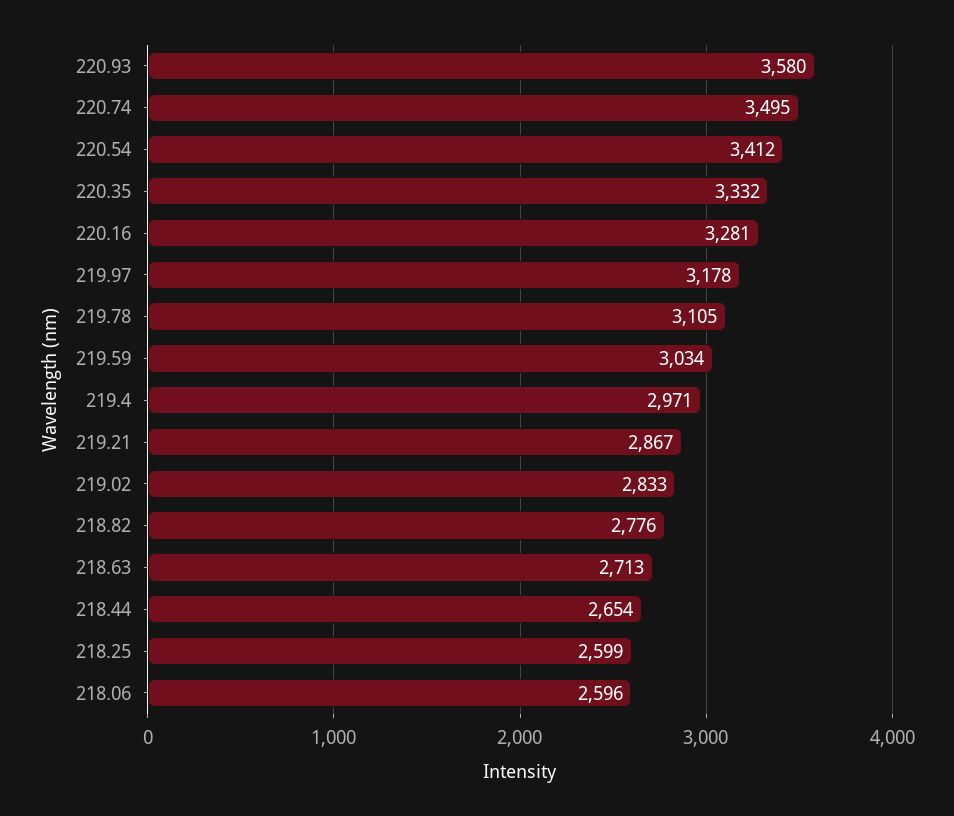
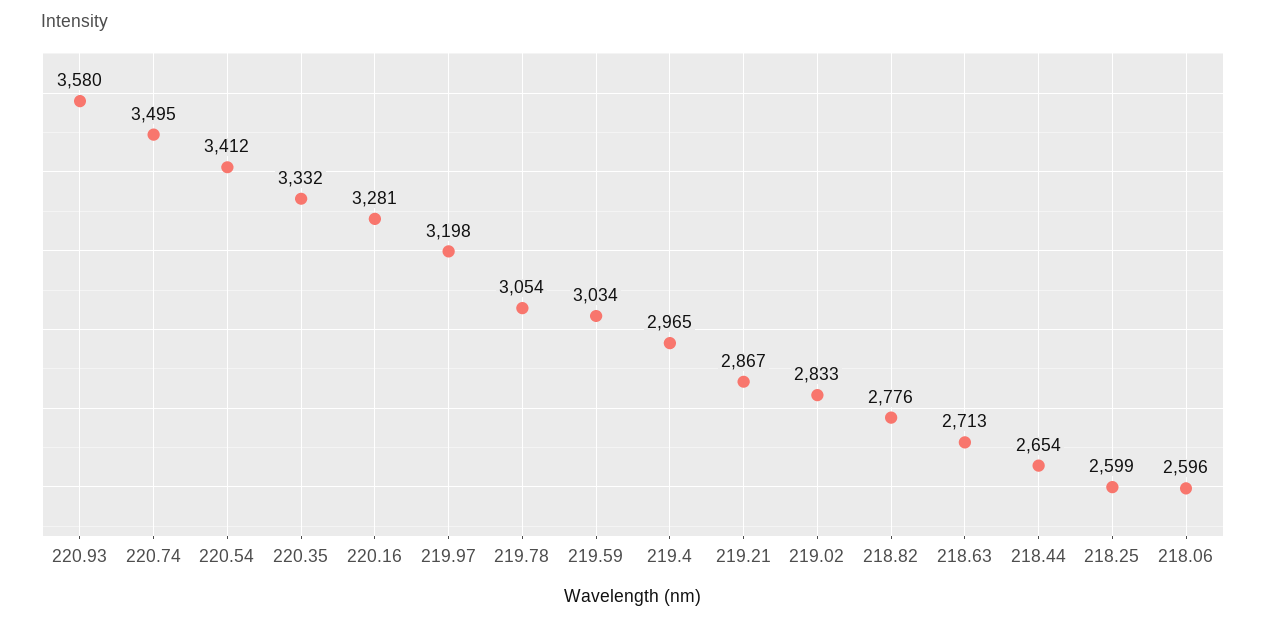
219.97: 3178 -> 3198
219.78: 3105 -> 3054
219.4: 2971 -> 2965

